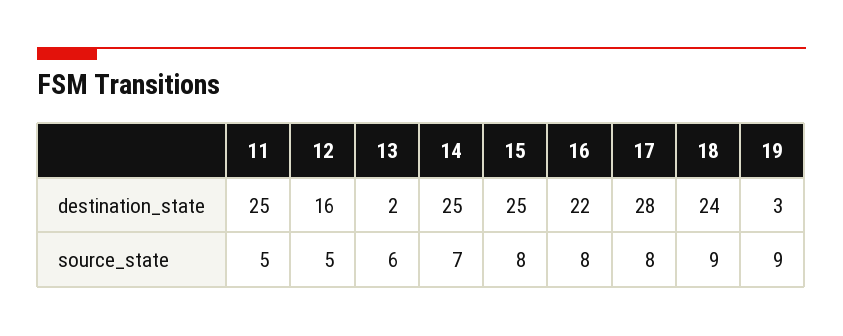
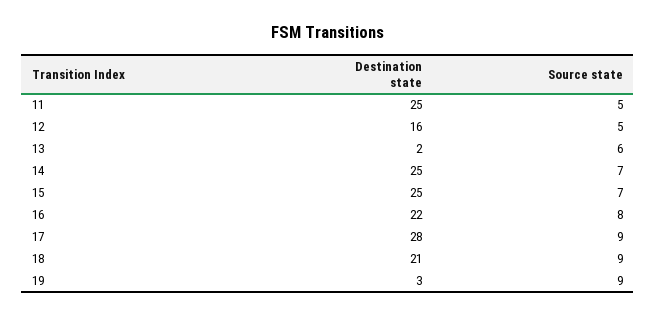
18, destination_state: 24 -> 21
15, source_state: 8 -> 7
17, source_state: 8 -> 9

